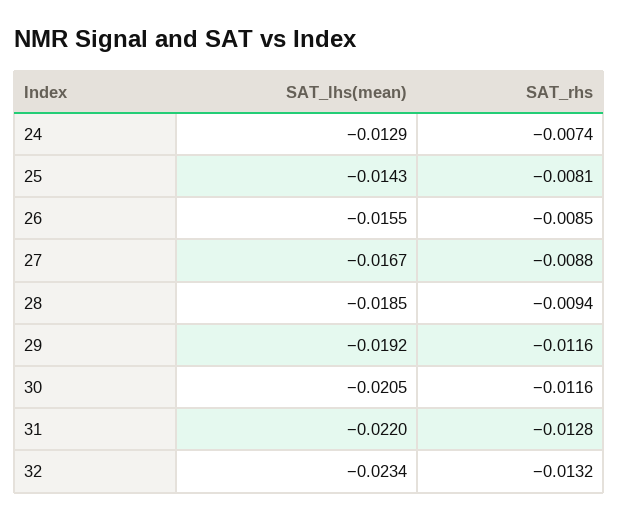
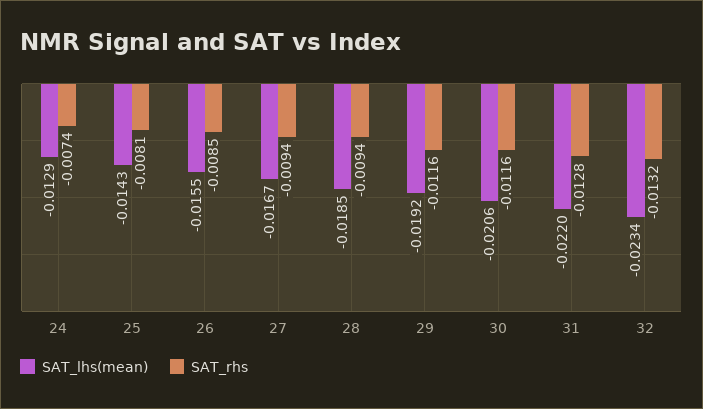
SAT_rhs, 27: -0.0088 -> -0.0094
SAT_lhs(mean), 30: -0.0205 -> -0.0206

